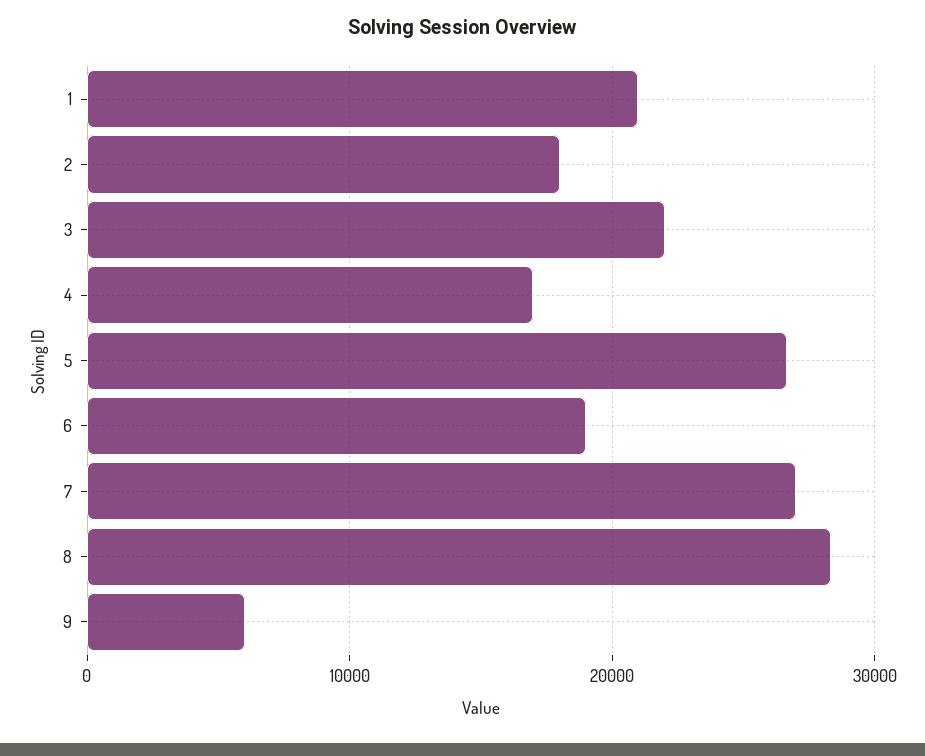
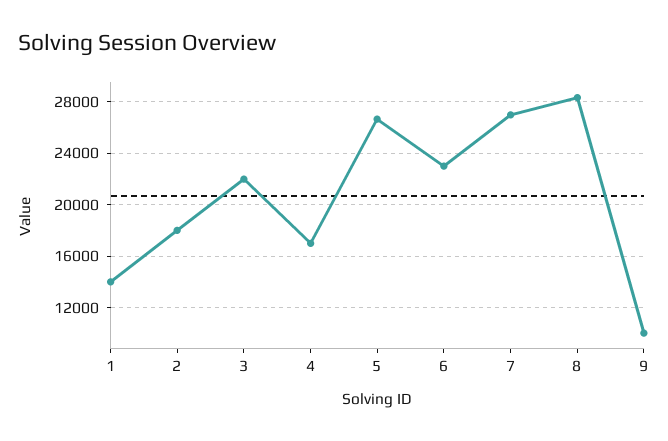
1: 21000 -> 14000
6: 19000 -> 23000
9: 6000 -> 10000

